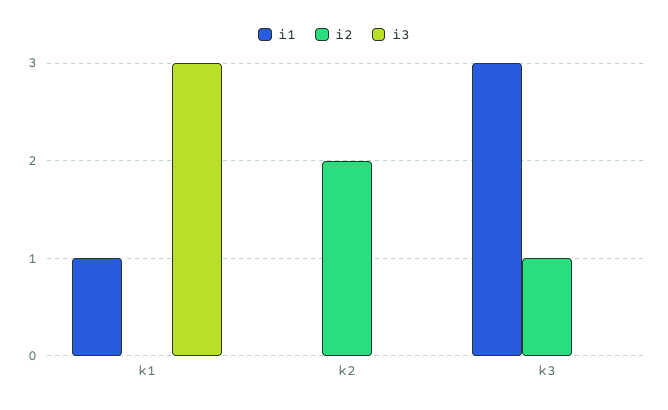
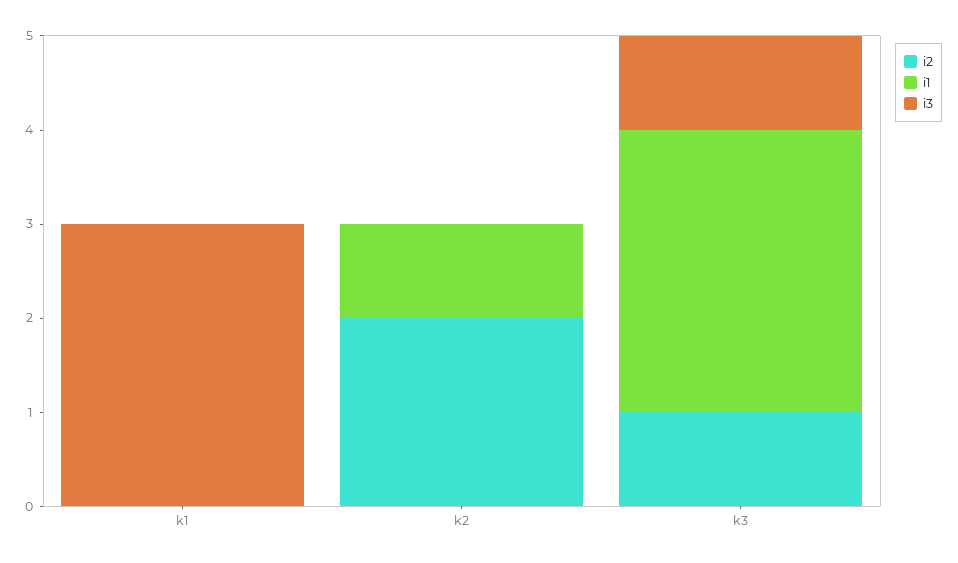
i1, k1: 1 -> 0
i1, k2: 0 -> 1
i3, k3: 0 -> 1

